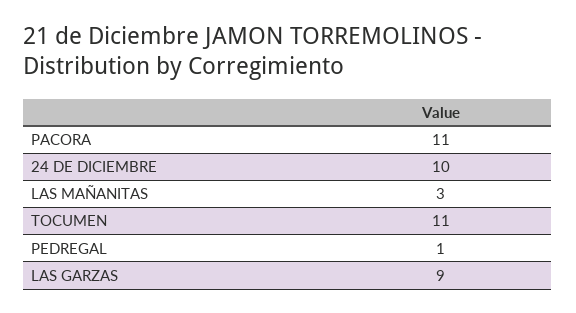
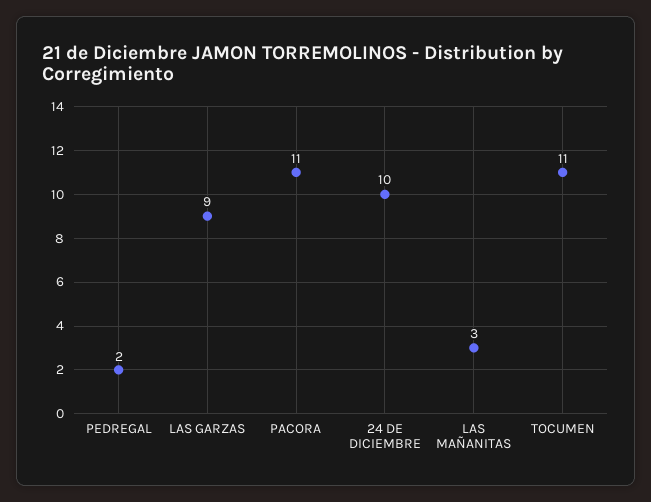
PEDREGAL: 1 -> 2

